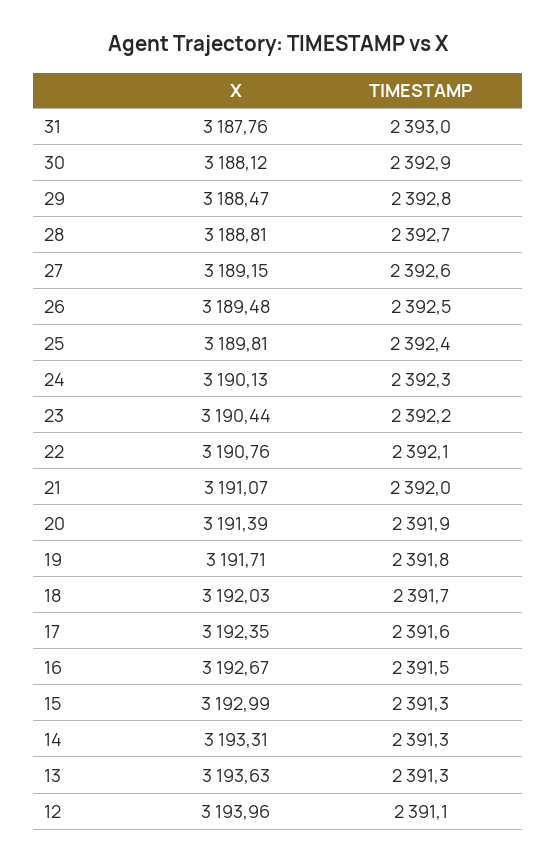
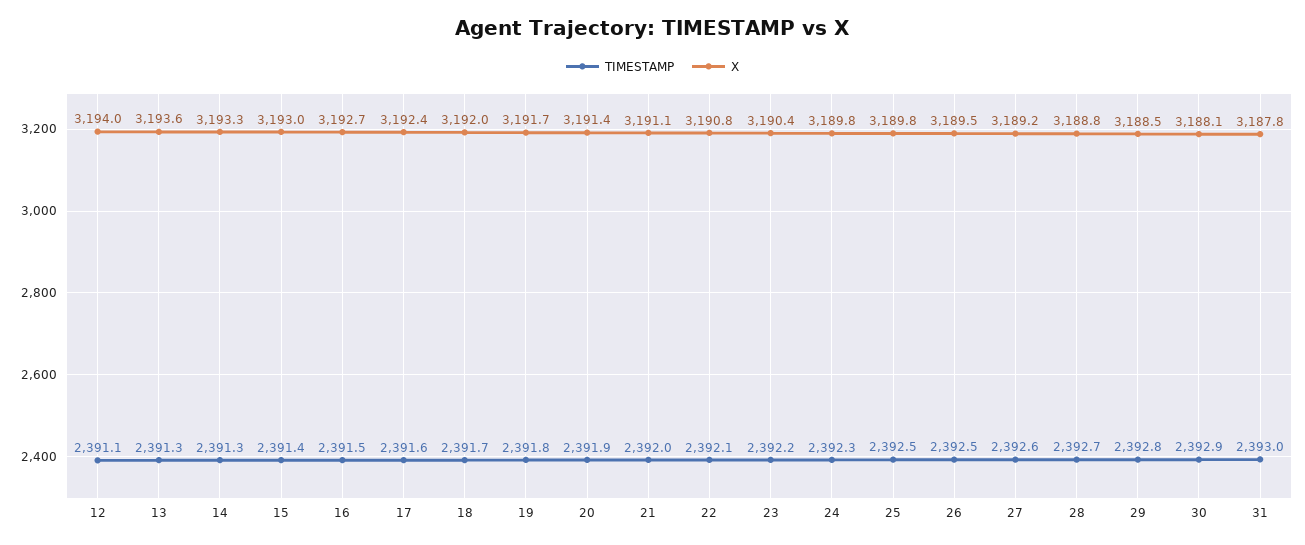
TIMESTAMP, 25: 2392.4 -> 2392.5
X, 24: 3190.13 -> 3189.8
TIMESTAMP, 15: 2391.3 -> 2391.4

